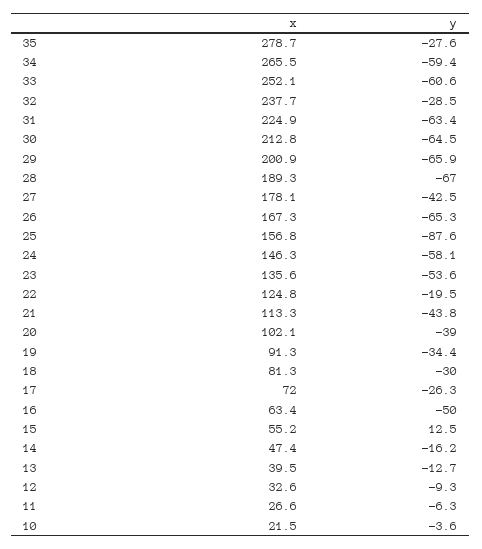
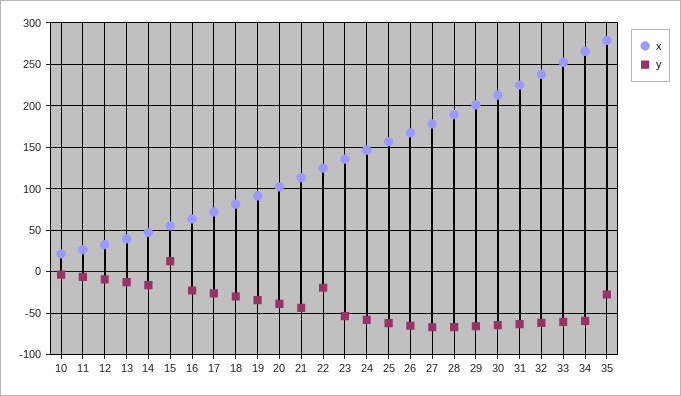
y, 32: -28.5 -> -60
y, 27: -42.5 -> -70
y, 25: -87.6 -> -60
y, 16: -50 -> -20

